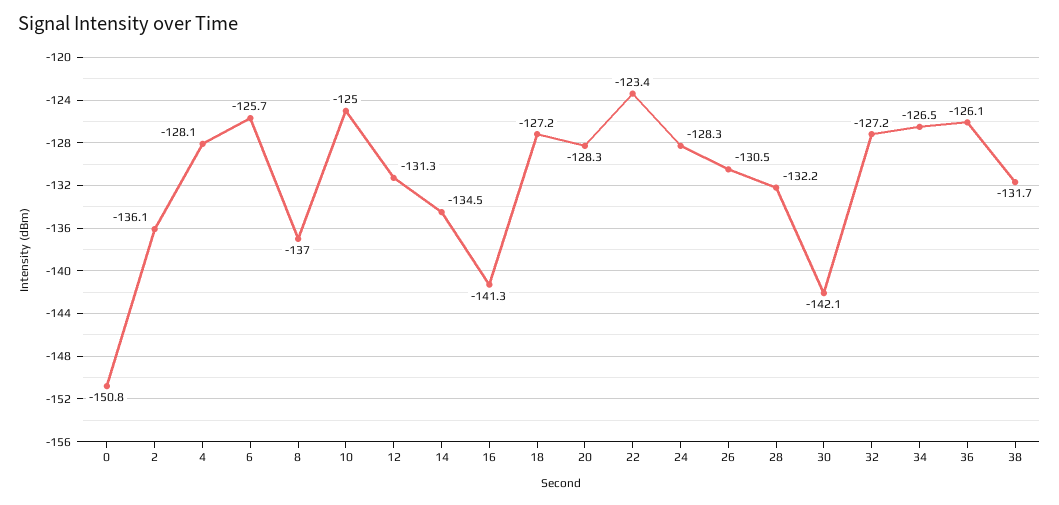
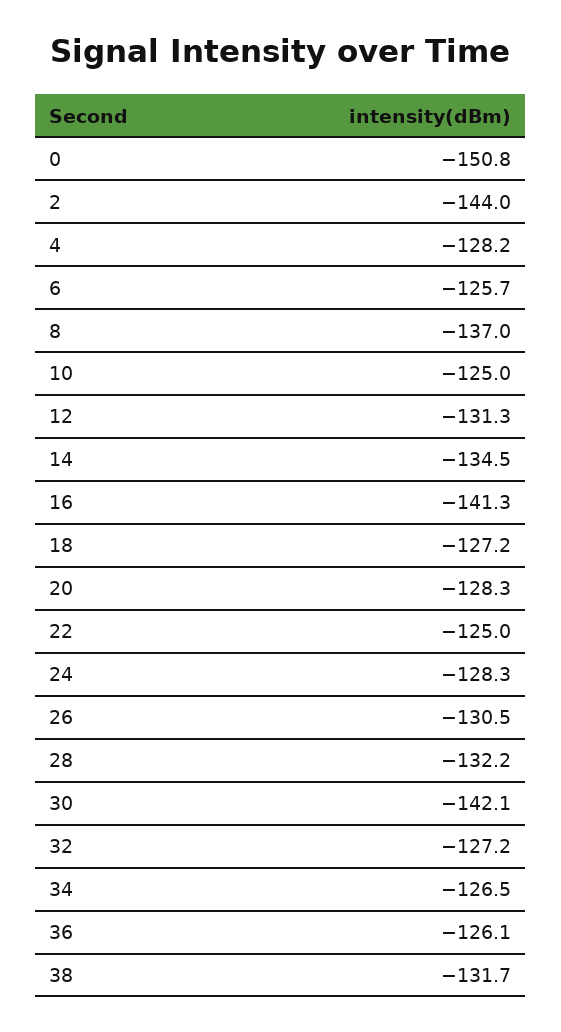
2: -136.1 -> -144
4: -128.1 -> -128.2
22: -123.4 -> -125

